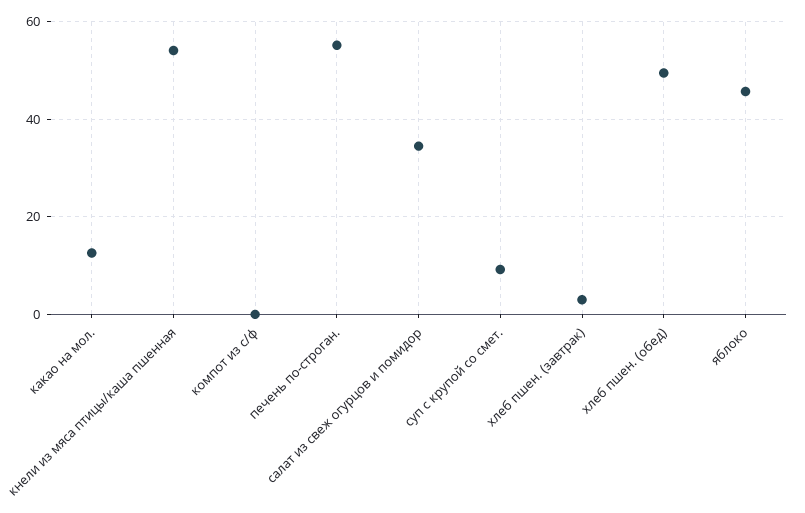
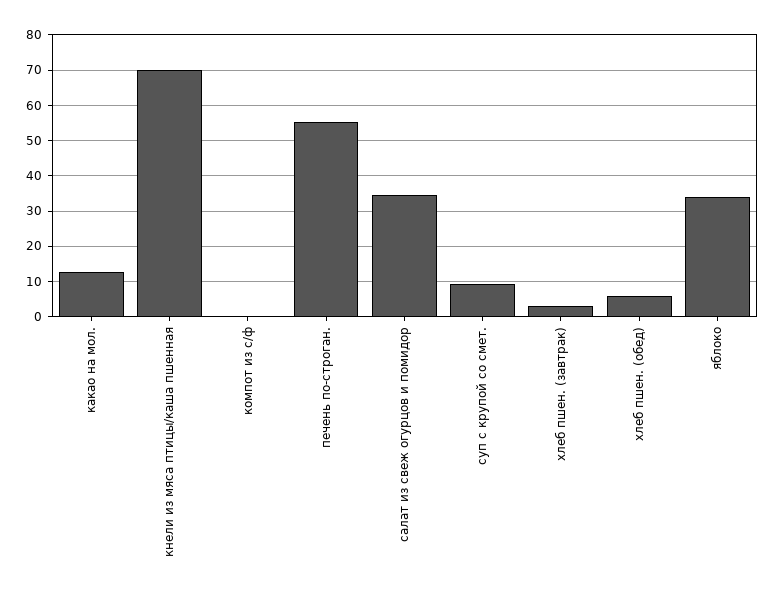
кнели из мяса птицы/каша пшенная: 54 -> 70
хлеб пшен. (обед): 50 -> 6
яблоко: 46 -> 34

